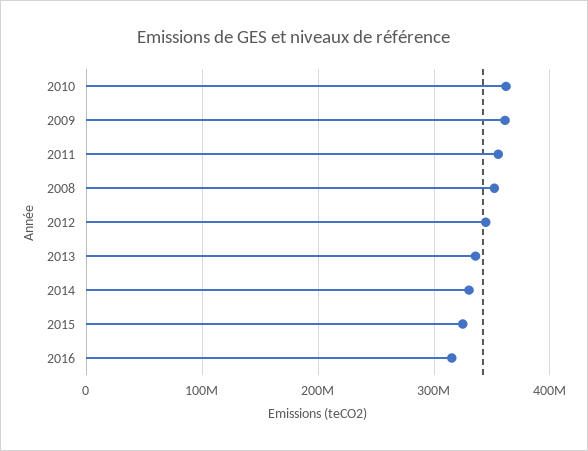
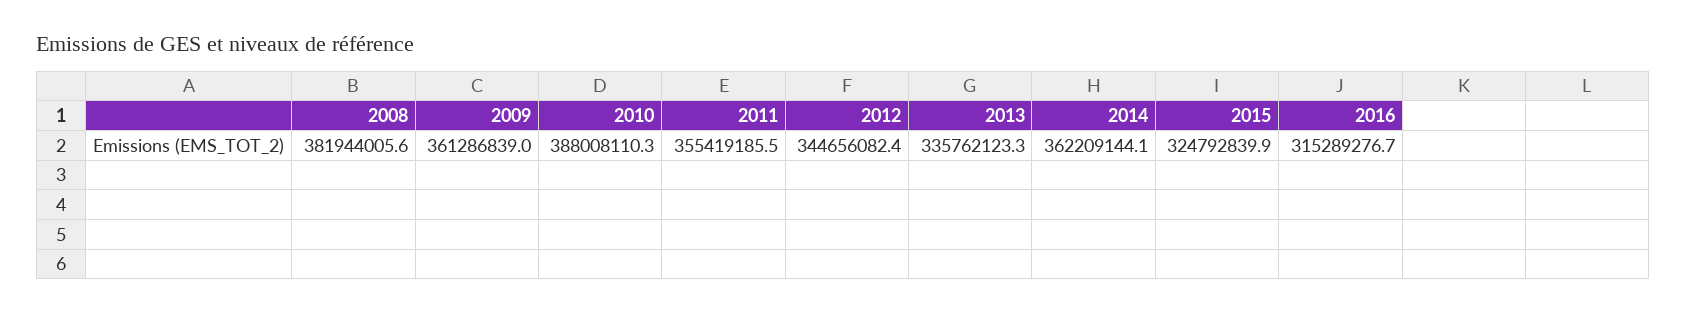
2010: 360000000 -> 388008110.3
2008: 350000000 -> 381944005.6
2014: 330000000 -> 362209144.1

